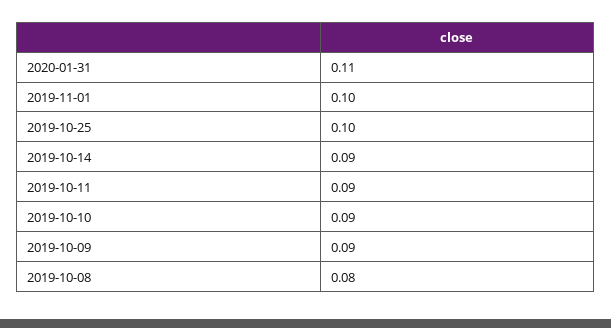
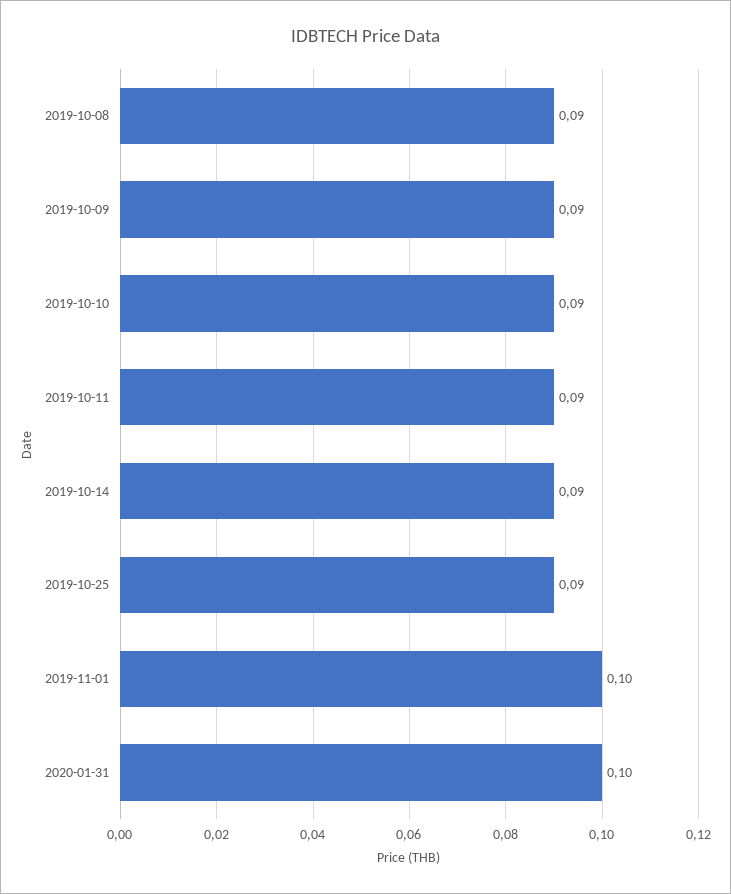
2020-01-31: 0.11 -> 0.1
2019-10-25: 0.1 -> 0.09
2019-10-08: 0.08 -> 0.09

